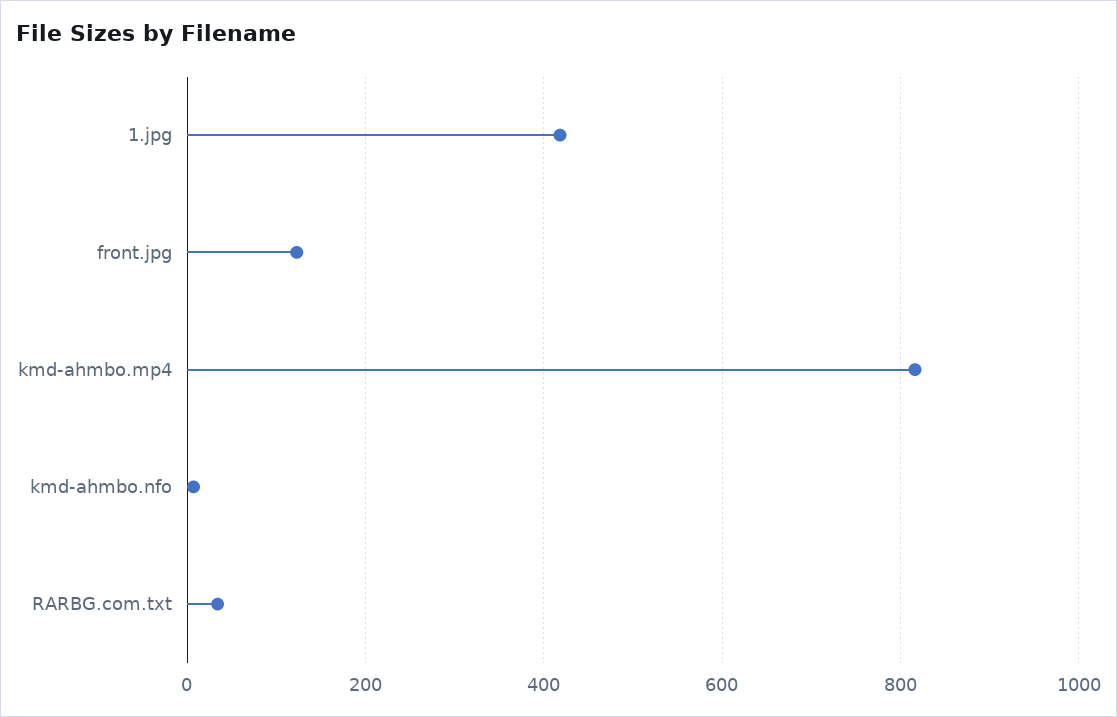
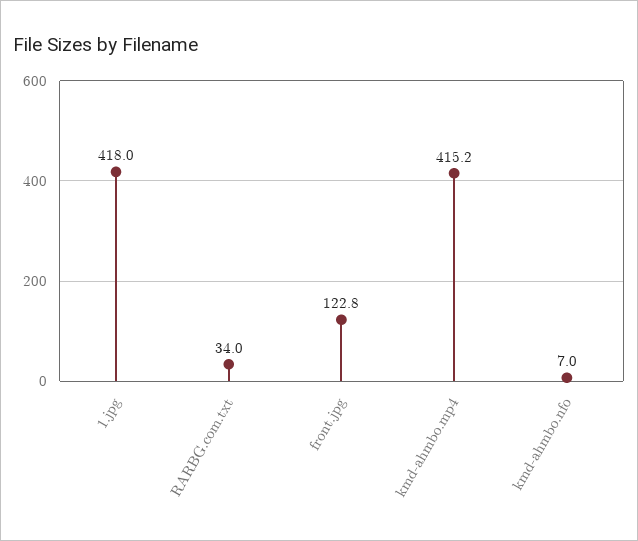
kmd-ahmbo.mp4: 820 -> 415.2

